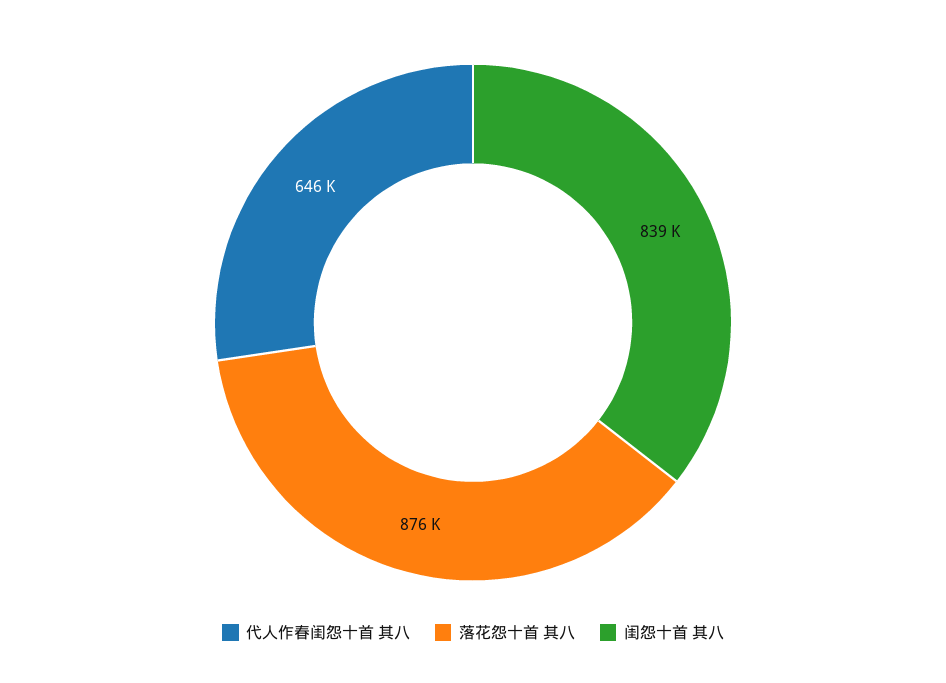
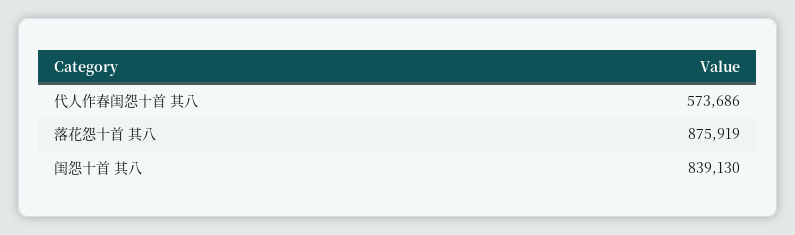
代人作春闺怨十首 其八: 646000 -> 573686

